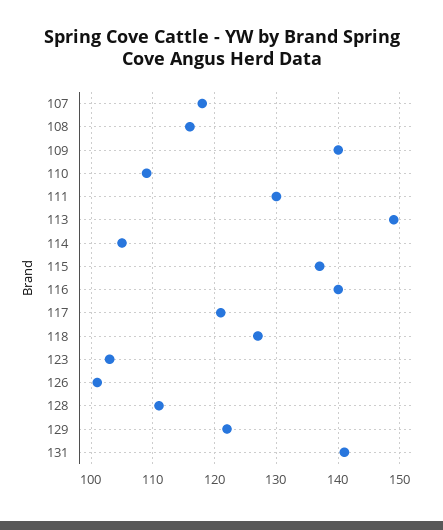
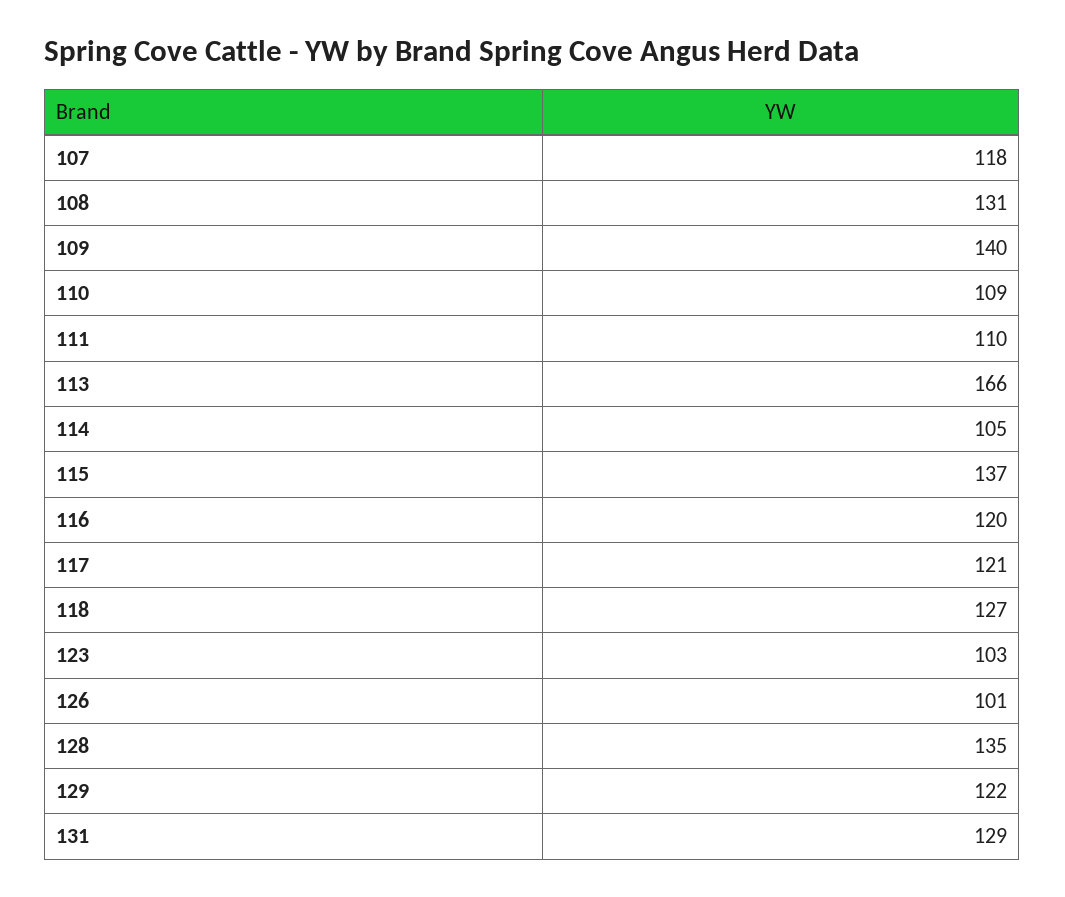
108: 116 -> 131
111: 130 -> 110
113: 149 -> 166
116: 140 -> 120
128: 111 -> 135
131: 141 -> 129

